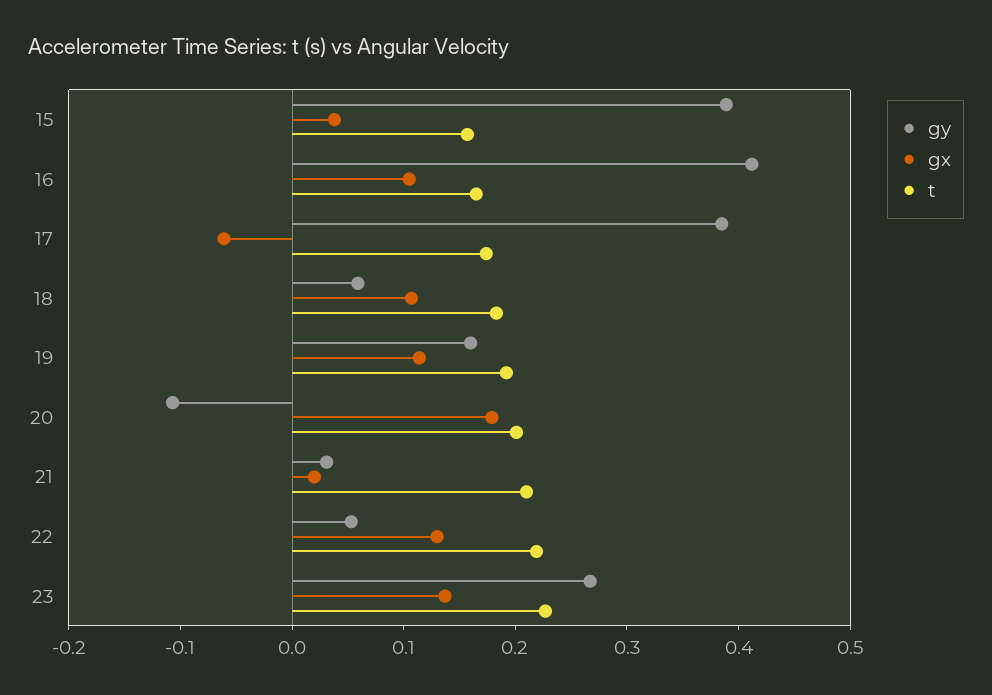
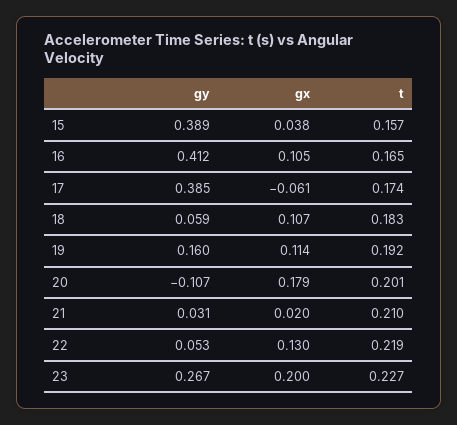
gx, 23: 0.14 -> 0.2

